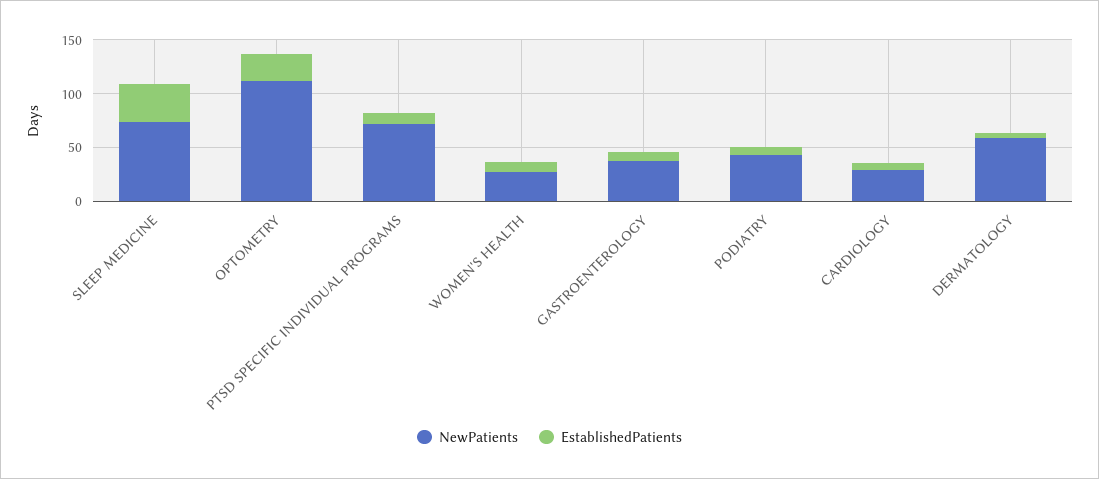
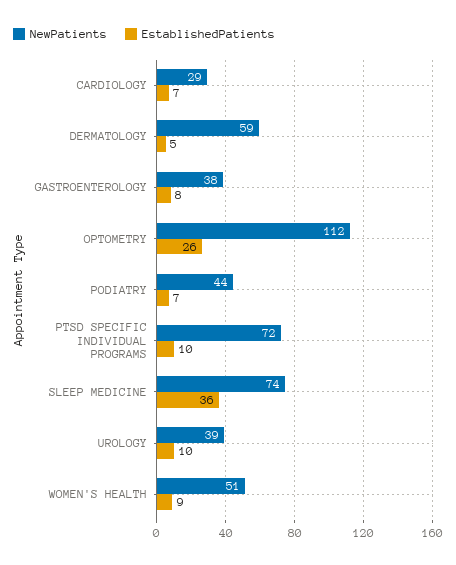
NewPatients, WOMEN'S HEALTH: 30 -> 51
NewPatients, UROLOGY: none -> 39
EstablishedPatients, UROLOGY: none -> 10

